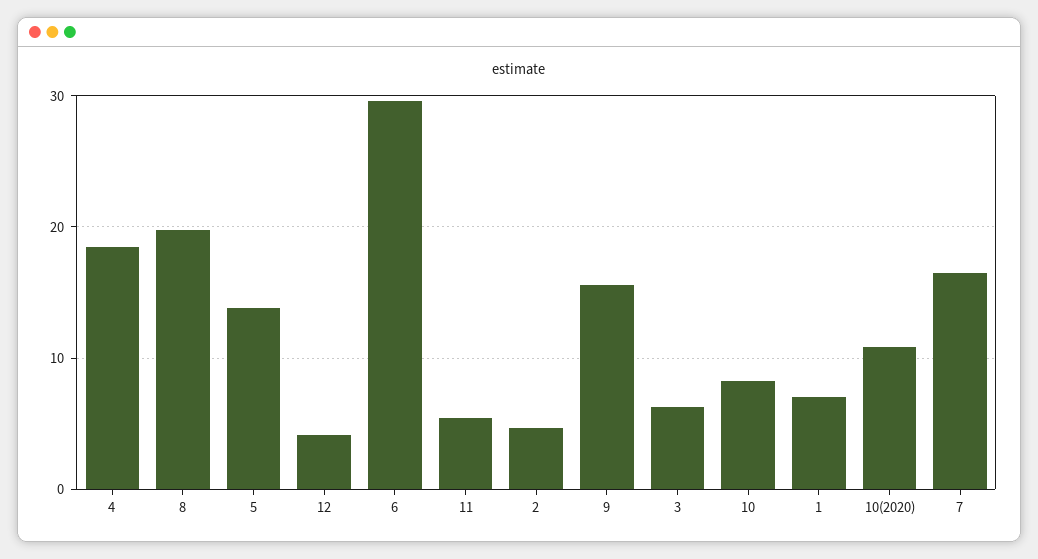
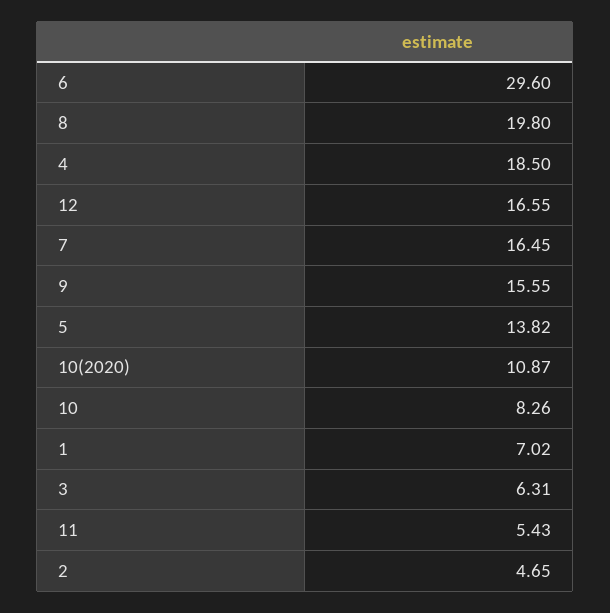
12: 4 -> 16.55

